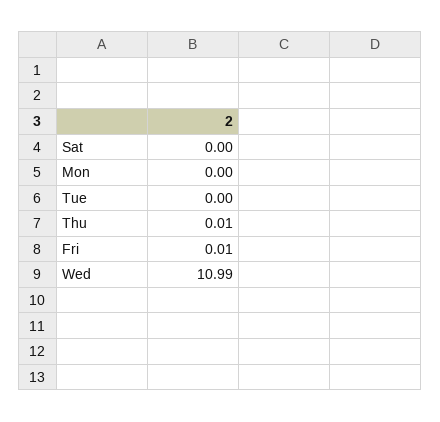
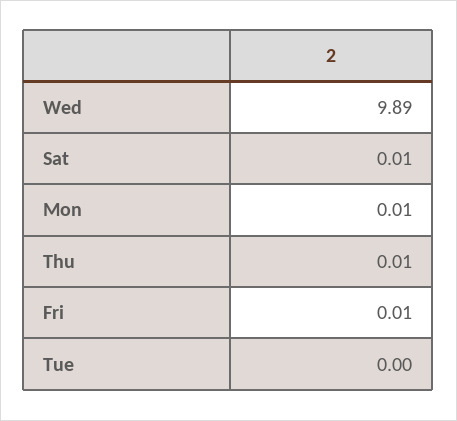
Sat: 0 -> 0.01
Mon: 0 -> 0.01
Wed: 10.99 -> 9.89

